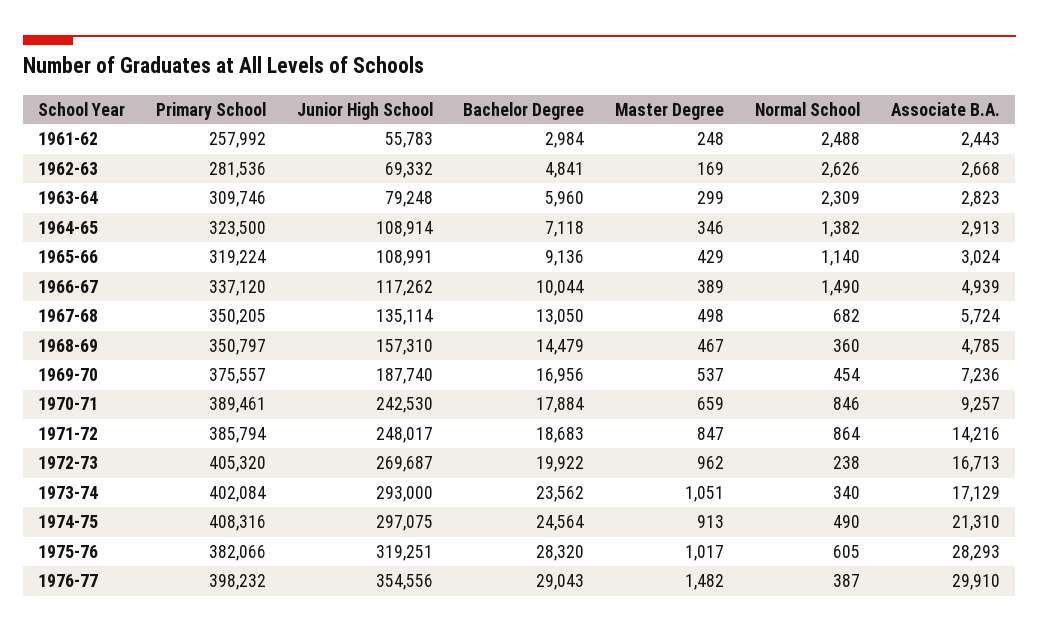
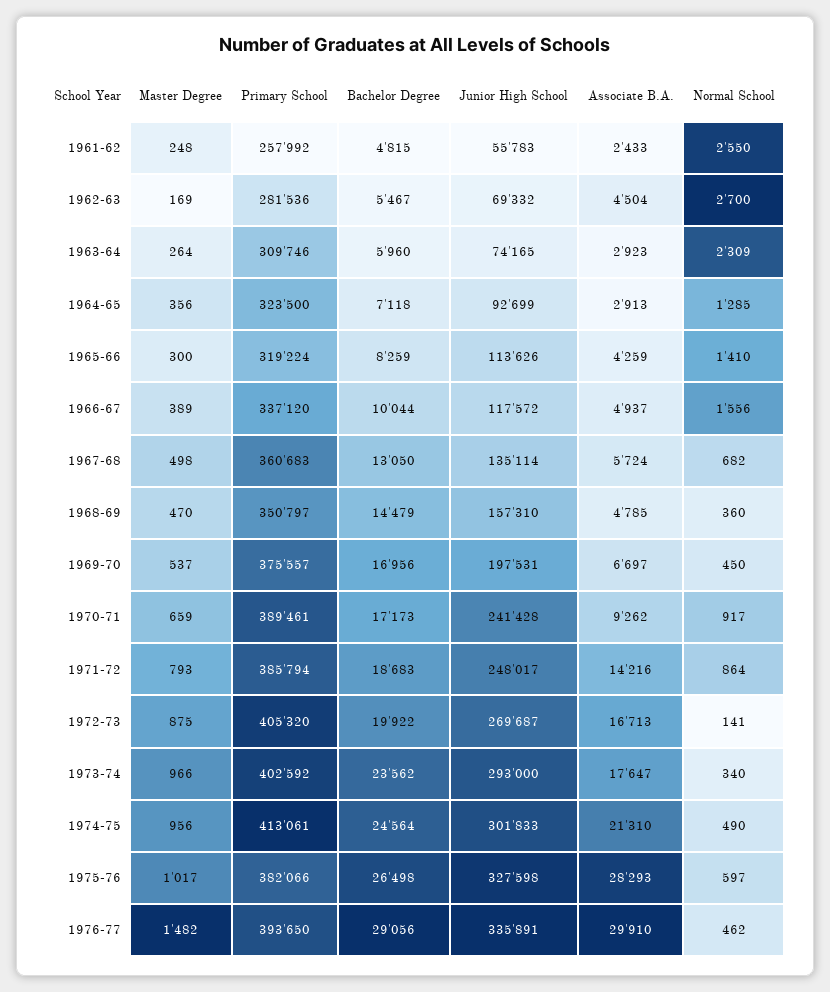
Bachelor Degree, 1961-62: 2984 -> 4815
Normal School, 1961-62: 2488 -> 2550
Associate B.A., 1961-62: 2443 -> 2433
Bachelor Degree, 1962-63: 4841 -> 5467
Normal School, 1962-63: 2626 -> 2700
Associate B.A., 1962-63: 2668 -> 4504
Junior High School, 1963-64: 79248 -> 74165
Master Degree, 1963-64: 299 -> 264
Associate B.A., 1963-64: 2823 -> 2923
Junior High School, 1964-65: 108914 -> 92699
Master Degree, 1964-65: 346 -> 356
Normal School, 1964-65: 1382 -> 1285
Junior High School, 1965-66: 108991 -> 113626
Bachelor Degree, 1965-66: 9136 -> 8259
Master Degree, 1965-66: 429 -> 300
Normal School, 1965-66: 1140 -> 1410
Associate B.A., 1965-66: 3024 -> 4259
Junior High School, 1966-67: 117262 -> 117572
Normal School, 1966-67: 1490 -> 1556
Associate B.A., 1966-67: 4939 -> 4937
Primary School, 1967-68: 350205 -> 360683
Master Degree, 1968-69: 467 -> 470
Junior High School, 1969-70: 187740 -> 197531
Normal School, 1969-70: 454 -> 450
Associate B.A., 1969-70: 7236 -> 6697
Junior High School, 1970-71: 242530 -> 241428
Bachelor Degree, 1970-71: 17884 -> 17173
Normal School, 1970-71: 846 -> 917
Associate B.A., 1970-71: 9257 -> 9262
Master Degree, 1971-72: 847 -> 793
Master Degree, 1972-73: 962 -> 875
Normal School, 1972-73: 238 -> 141
Primary School, 1973-74: 402084 -> 402592
Master Degree, 1973-74: 1051 -> 966
Associate B.A., 1973-74: 17129 -> 17647
Primary School, 1974-75: 408316 -> 413061
Junior High School, 1974-75: 297075 -> 301833
Master Degree, 1974-75: 913 -> 956
Junior High School, 1975-76: 319251 -> 327598
Bachelor Degree, 1975-76: 28320 -> 26498
Normal School, 1975-76: 605 -> 597
Primary School, 1976-77: 398232 -> 393650
Junior High School, 1976-77: 354556 -> 335891
Bachelor Degree, 1976-77: 29043 -> 29056
Normal School, 1976-77: 387 -> 462

